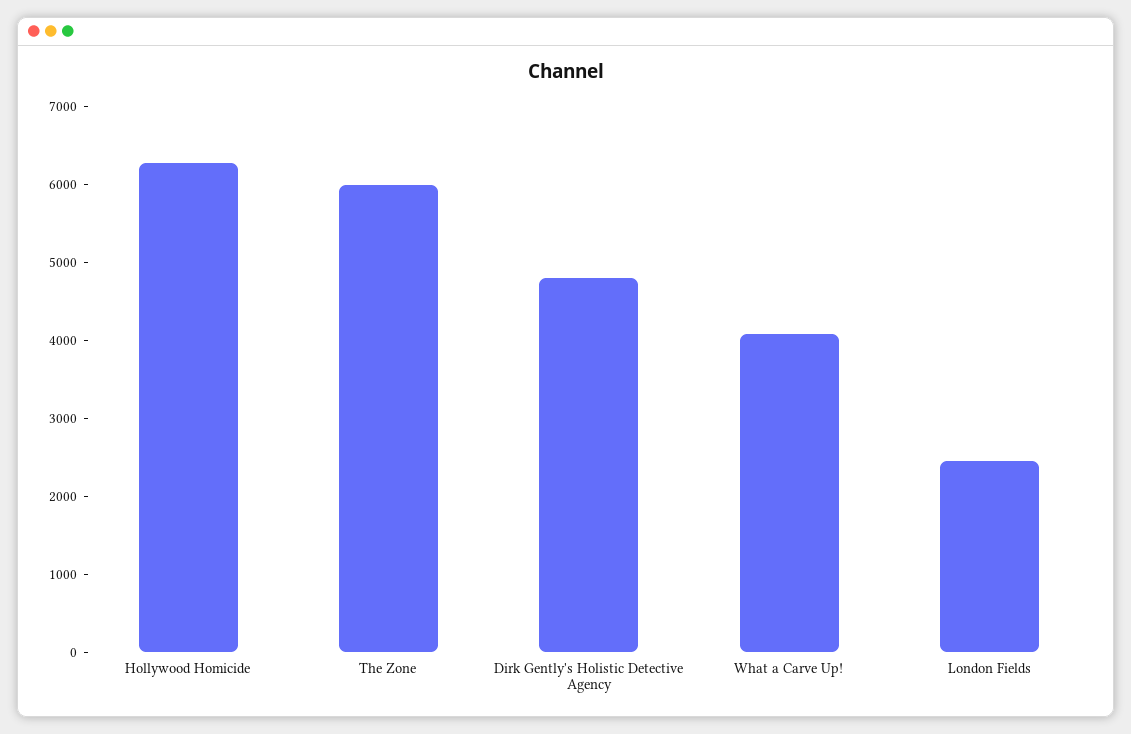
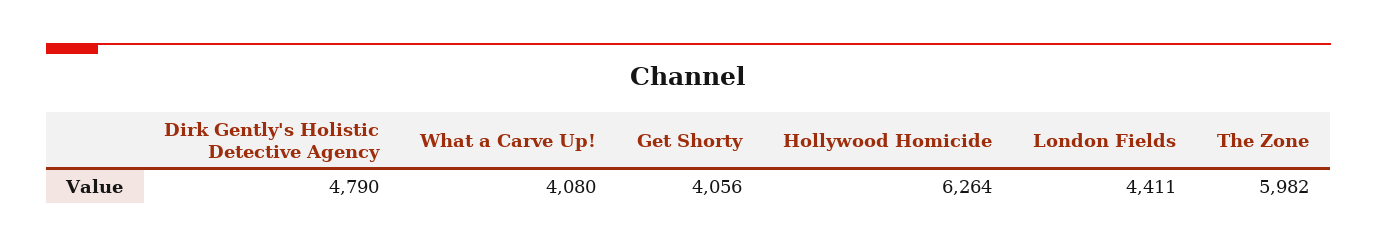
London Fields: 2400 -> 4411
Get Shorty: none -> 4056

